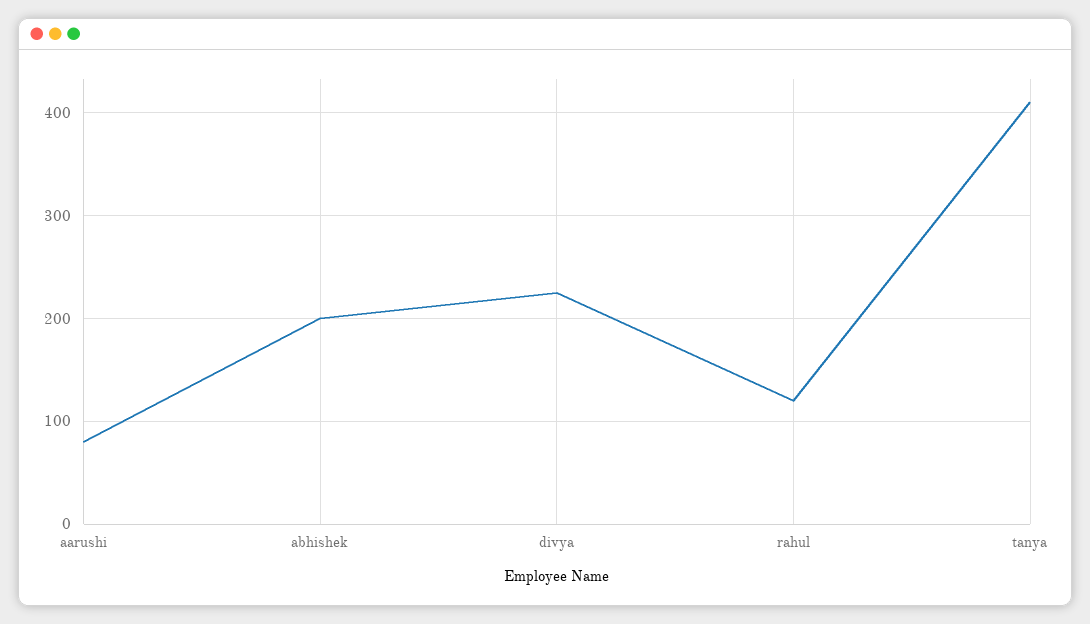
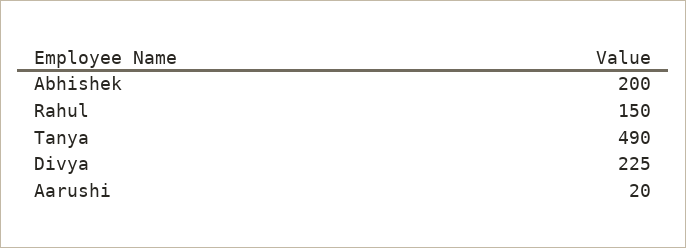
aarushi: 80 -> 20
rahul: 120 -> 150
tanya: 410 -> 490

